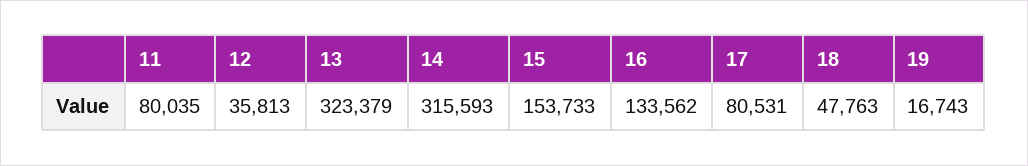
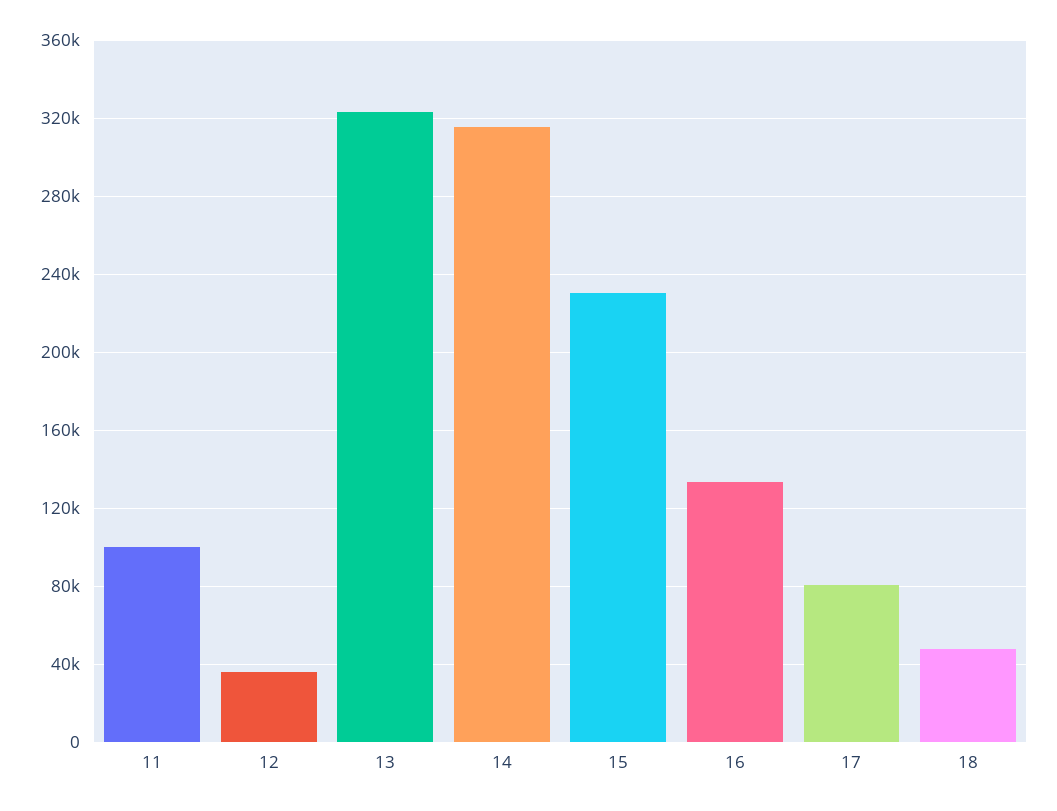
11: 80035 -> 100000
15: 153733 -> 230000
19: 16743 -> none

